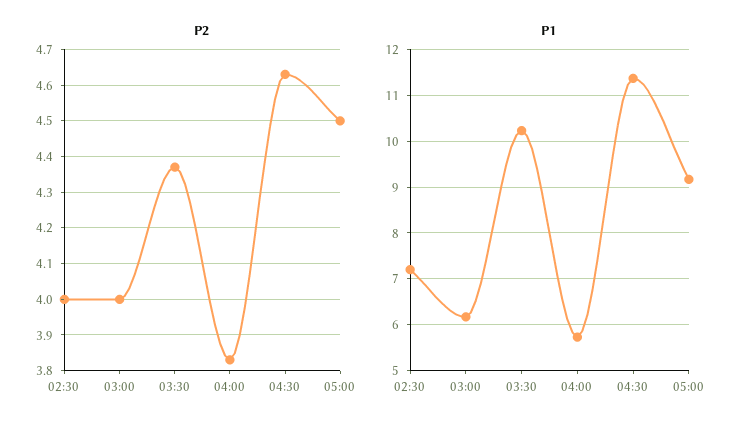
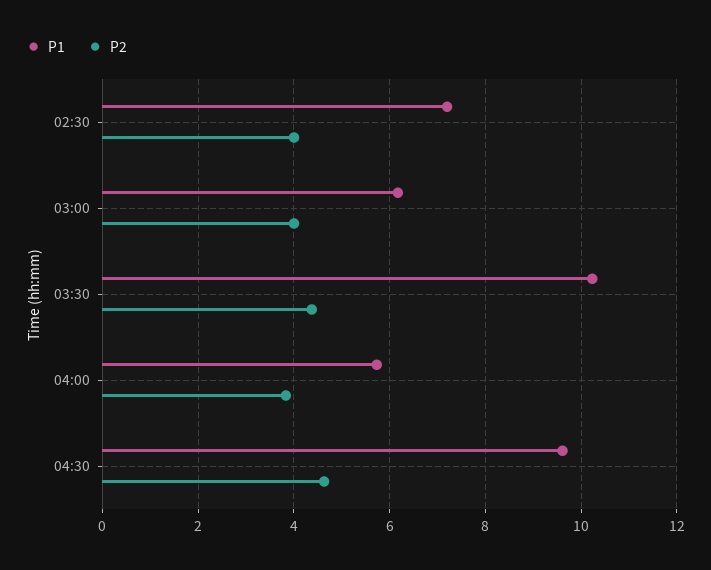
P2, 05:00: 4.5 -> none
P1, 04:30: 11.4 -> 9.6
P1, 05:00: 9.2 -> none

